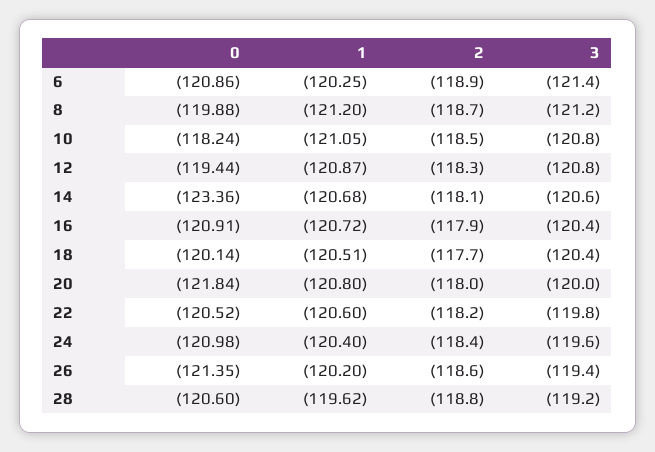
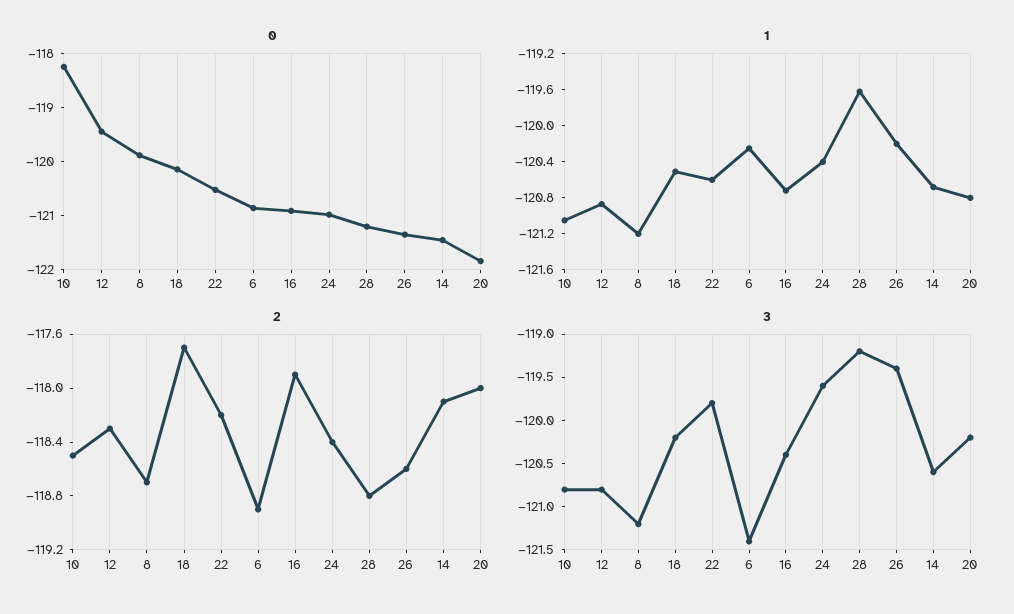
0, 14: -123.36 -> -121.4
3, 18: -120.4 -> -120.2
3, 20: -120 -> -120.2
0, 28: -120.6 -> -121.2

